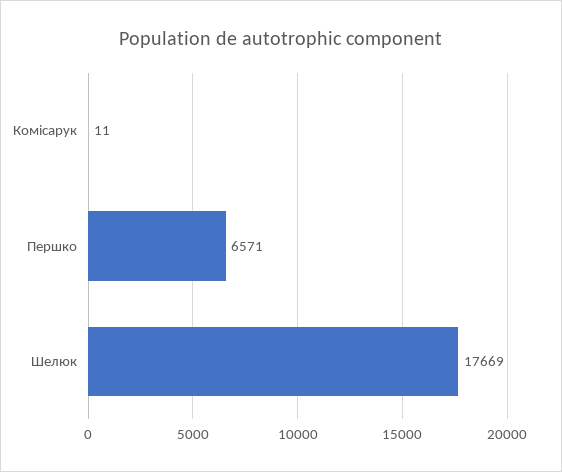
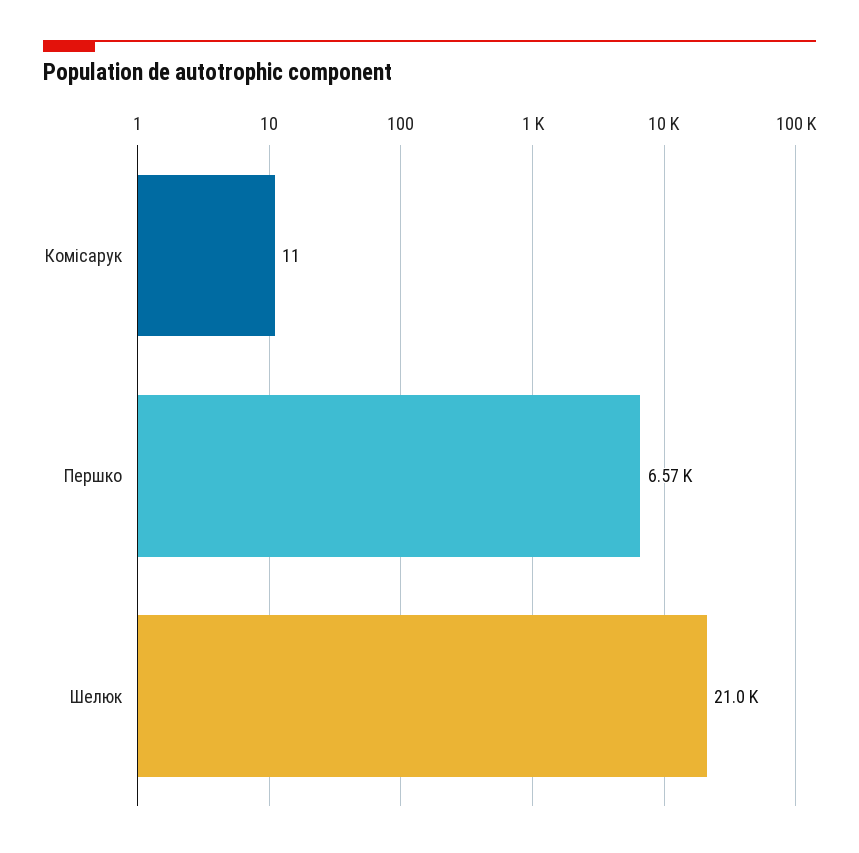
Шелюк: 17669 -> 21000

